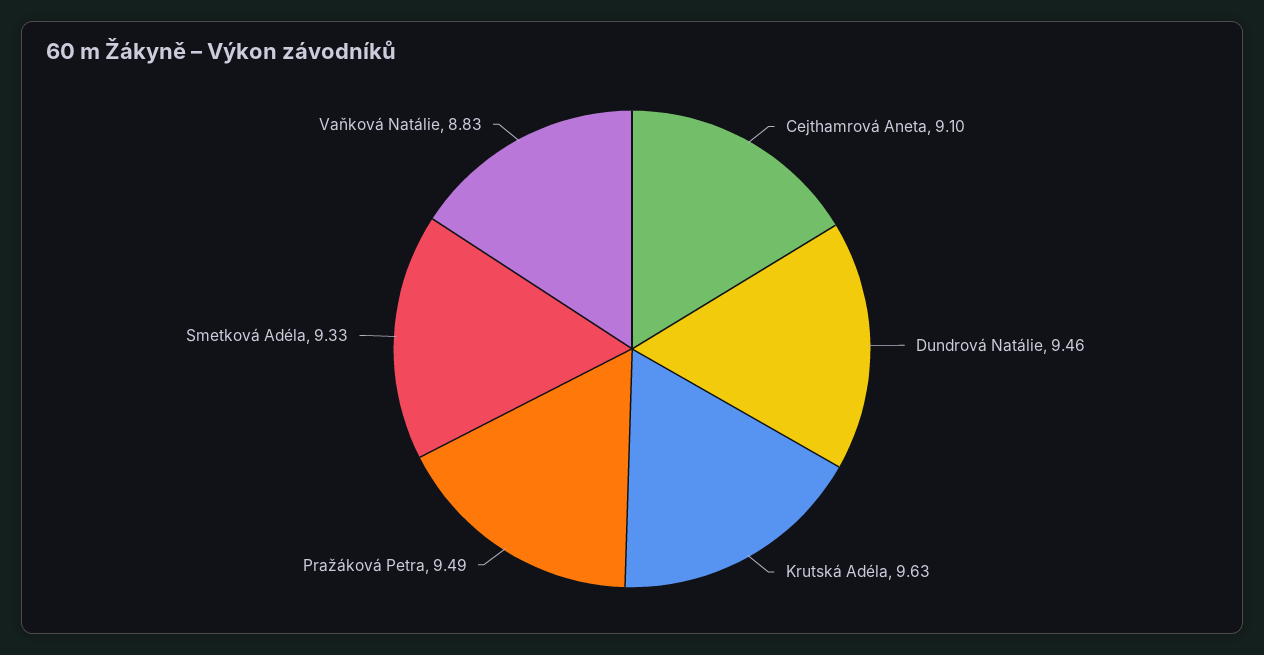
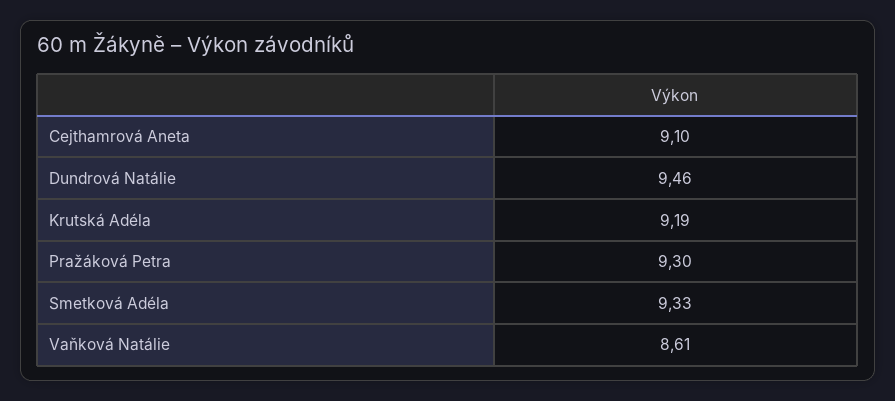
Krutská Adéla: 9.63 -> 9.19
Pražáková Petra: 9.49 -> 9.3
Vaňková Natálie: 8.83 -> 8.61

